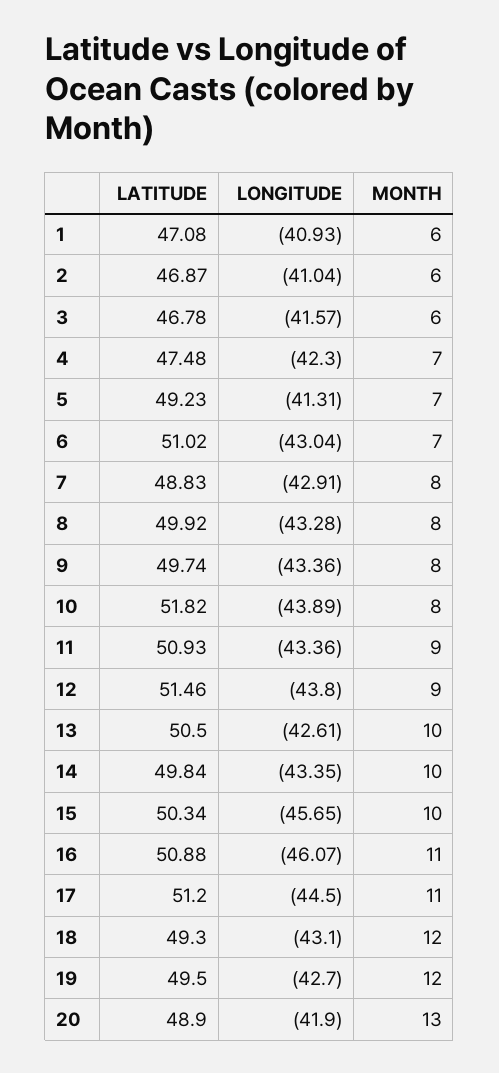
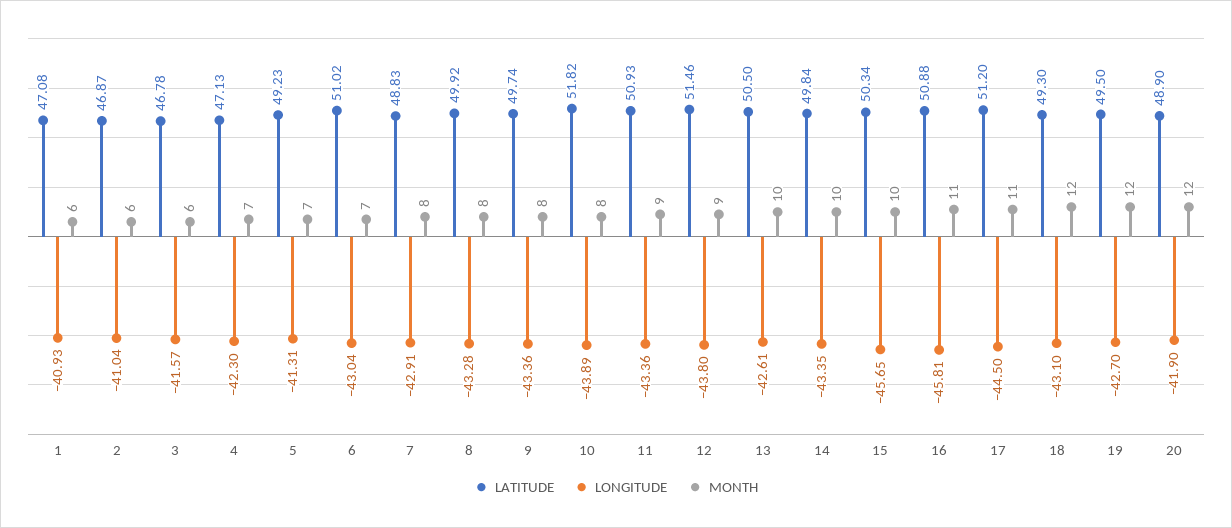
LATITUDE, 4: 47.48 -> 47.13
LONGITUDE, 16: -46.07 -> -45.81
MONTH, 20: 13 -> 12

